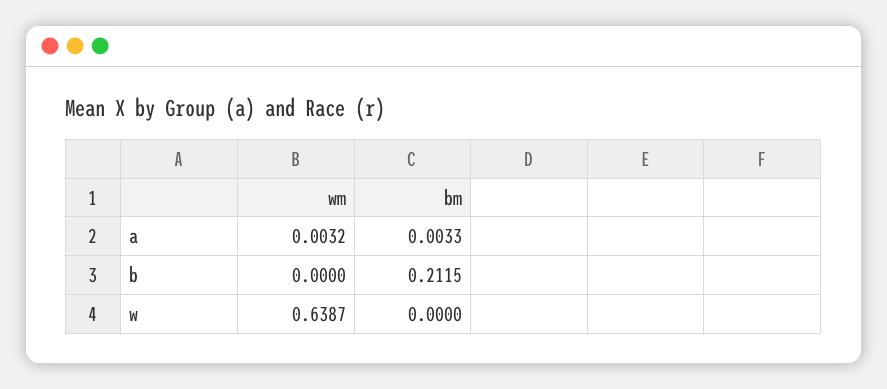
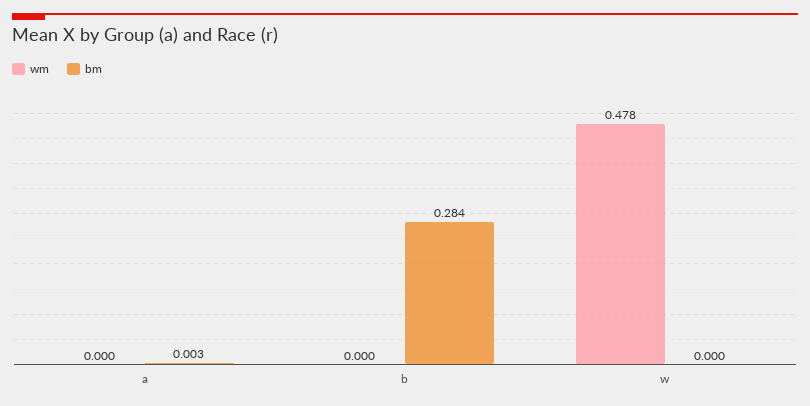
wm, a: 0.0032 -> 0
bm, b: 0.2115 -> 0.284
wm, w: 0.6387 -> 0.478

